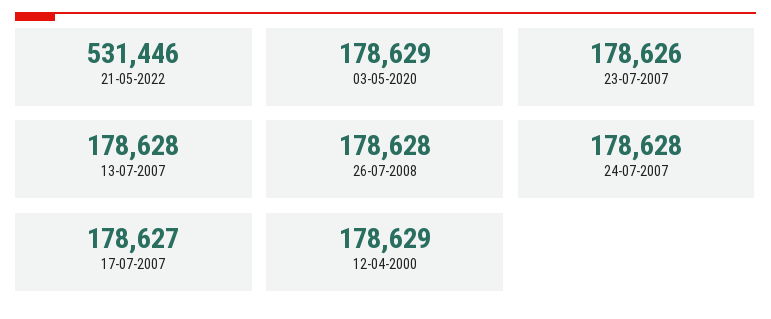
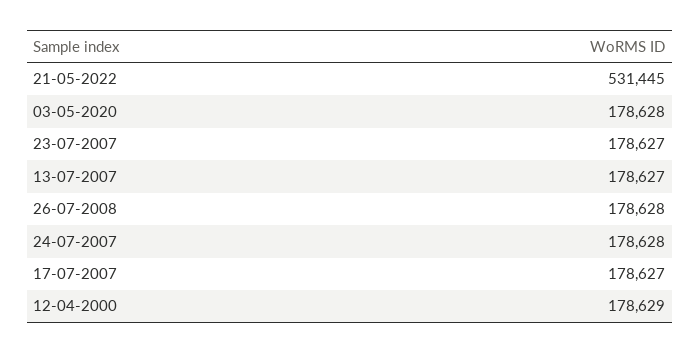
21-05-2022: 531446 -> 531445
03-05-2020: 178629 -> 178628
23-07-2007: 178626 -> 178627
13-07-2007: 178628 -> 178627

